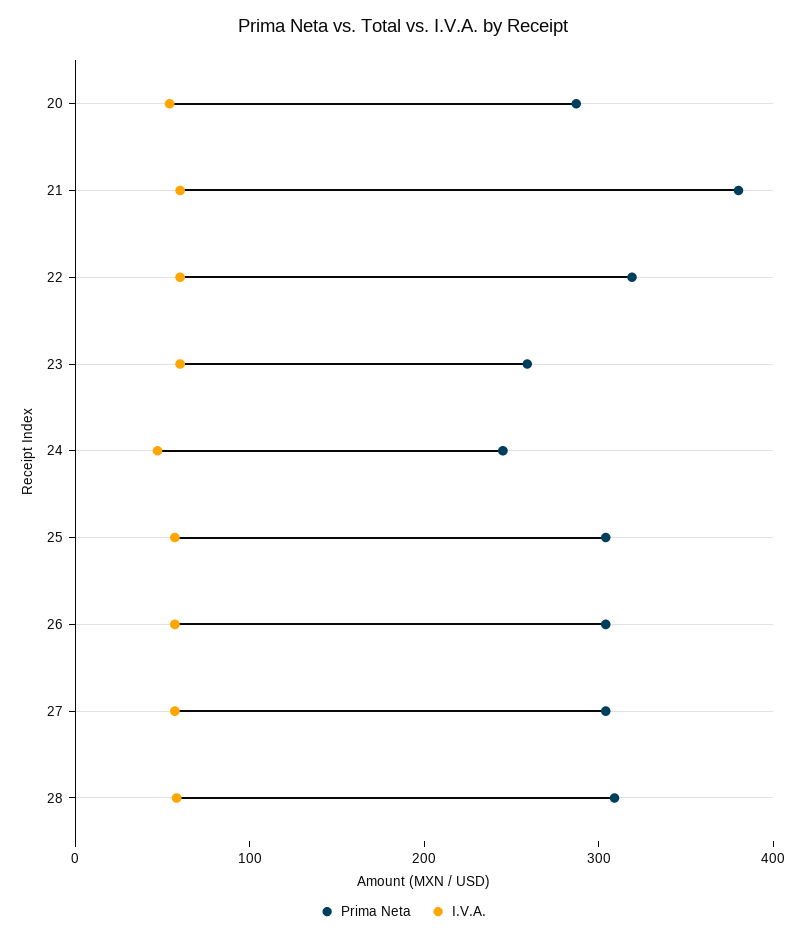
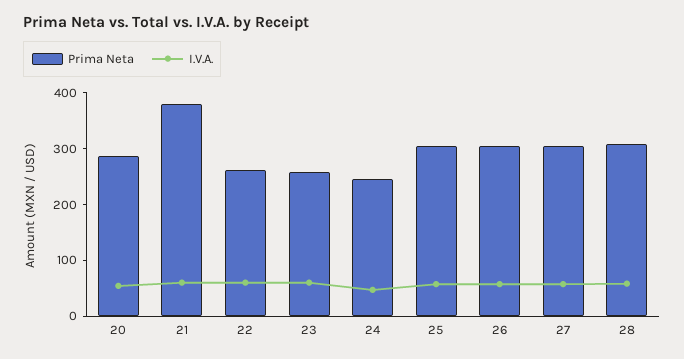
Prima Neta, 22: 320 -> 260

